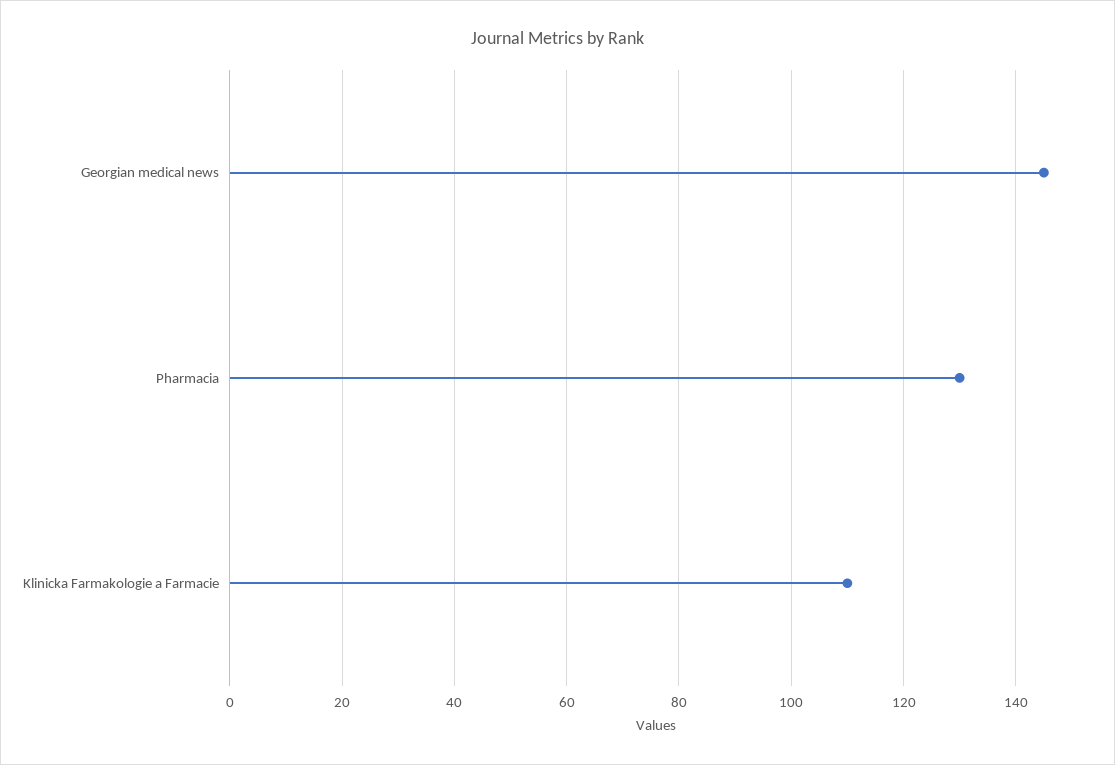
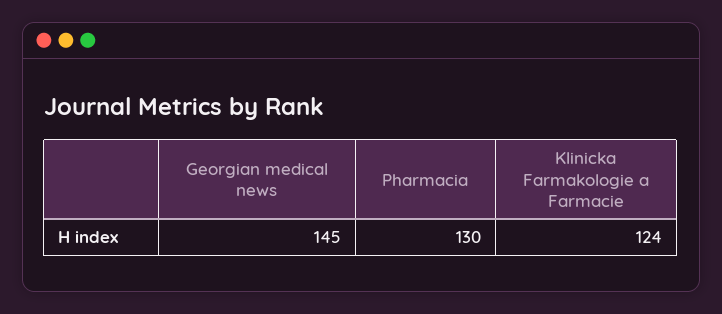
Klinicka Farmakologie a Farmacie: 110 -> 124

